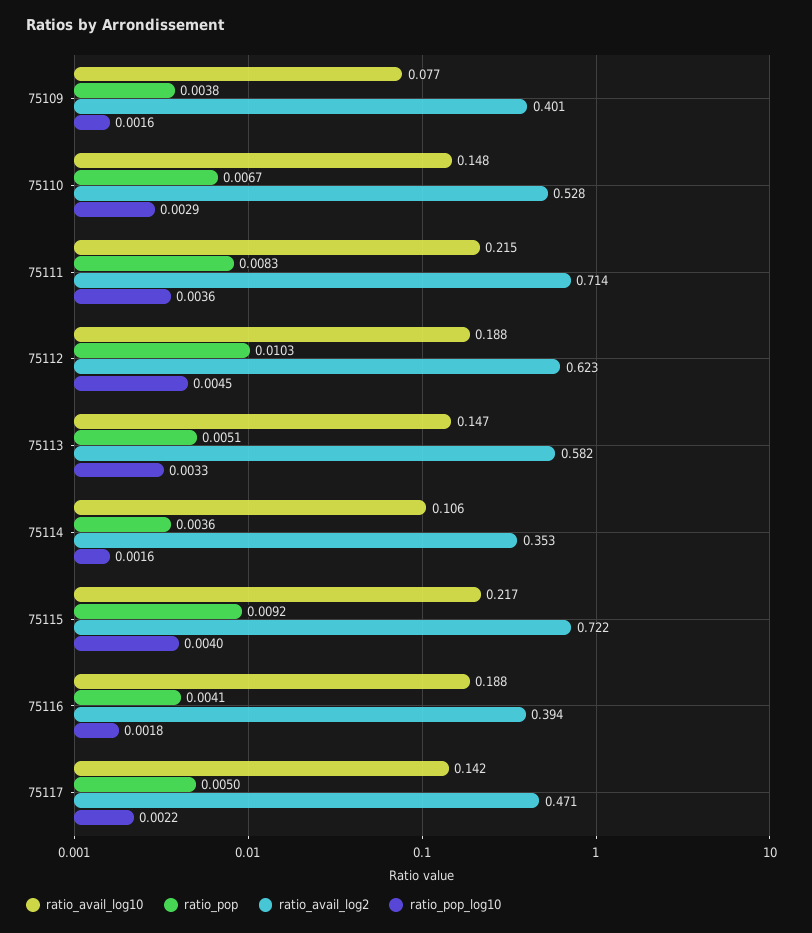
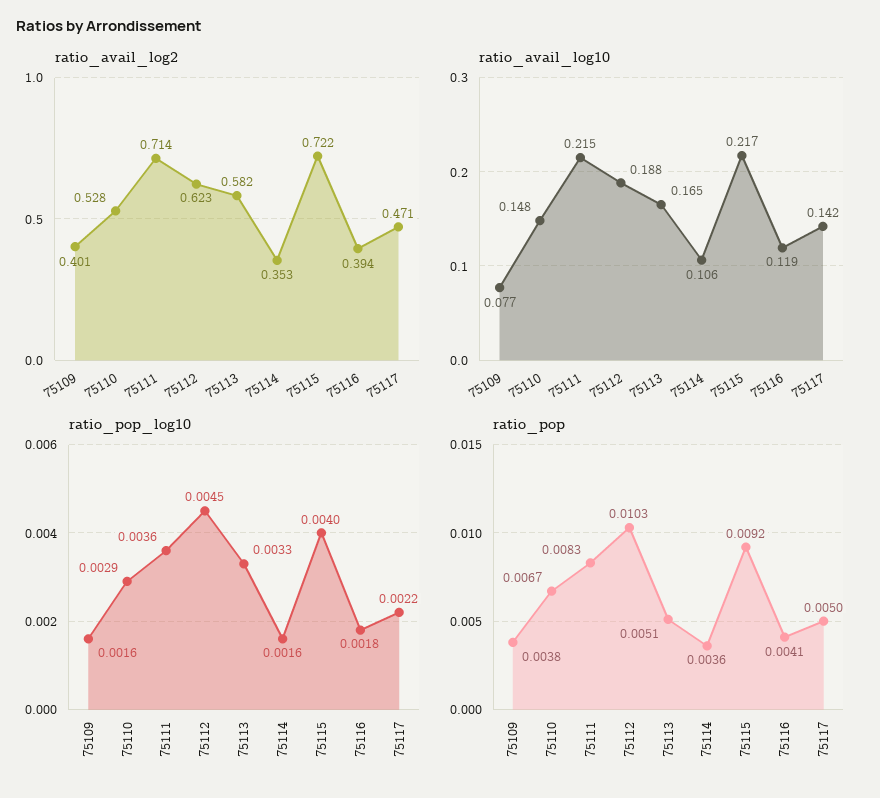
ratio_avail_log10, 75113: 0.147 -> 0.165
ratio_avail_log10, 75116: 0.188 -> 0.119

